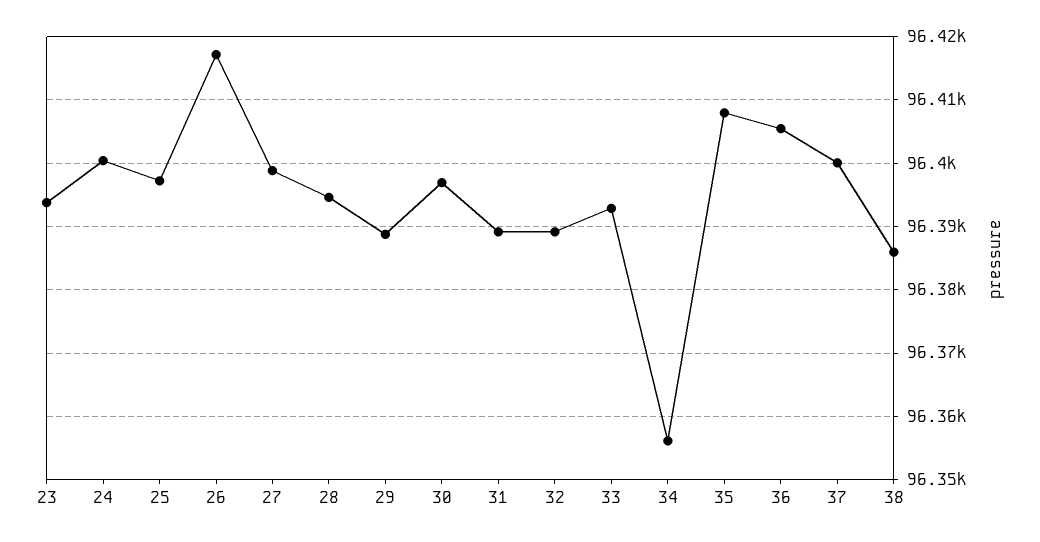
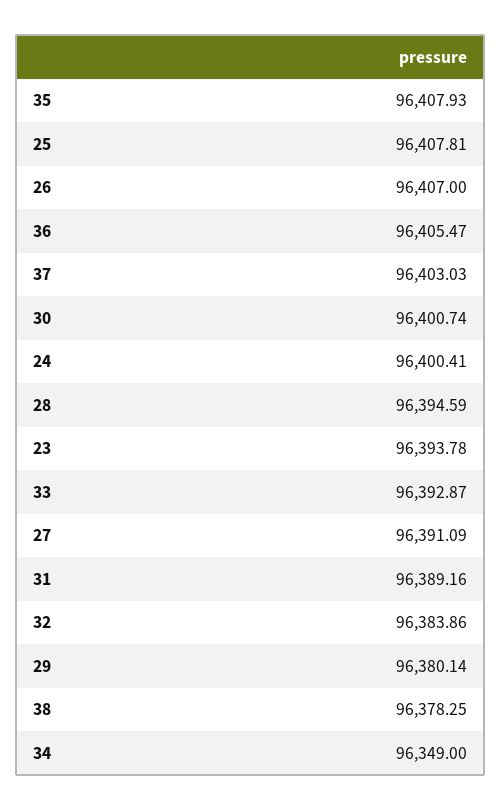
25: 96397 -> 96407.81
26: 96417 -> 96407
27: 96399 -> 96391.09
29: 96389 -> 96380.14
30: 96397 -> 96400.74
32: 96389 -> 96383.86
34: 96356 -> 96349
37: 96400 -> 96403.03
38: 96386 -> 96378.25

